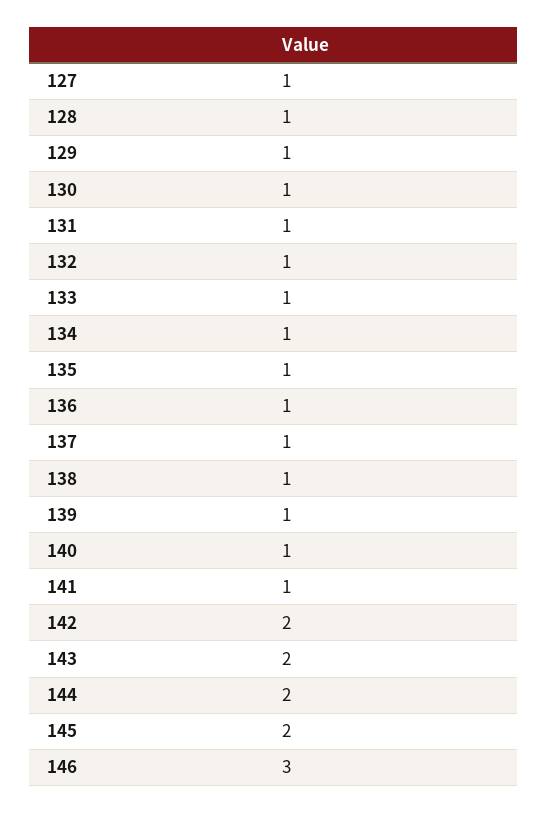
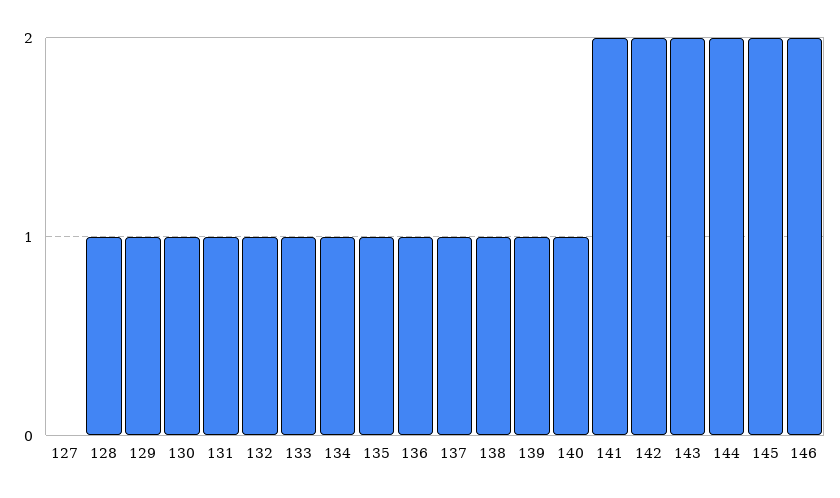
127: 1 -> 0
141: 1 -> 2
146: 3 -> 2

